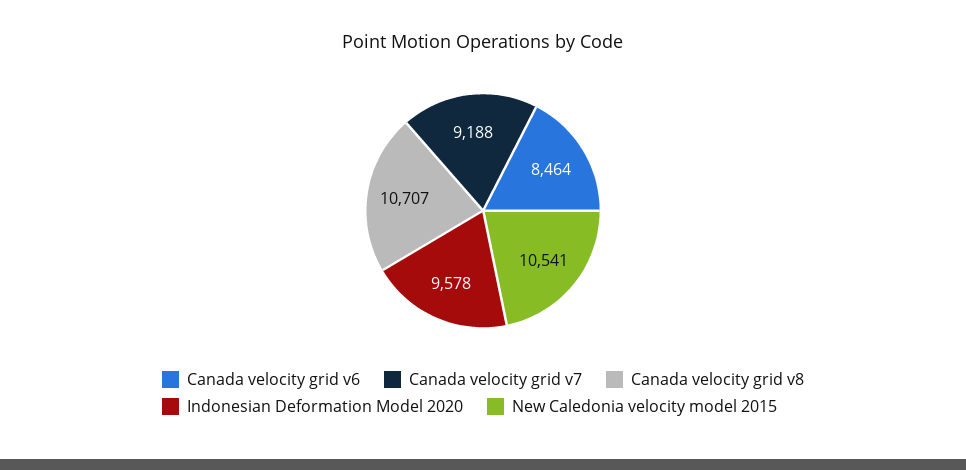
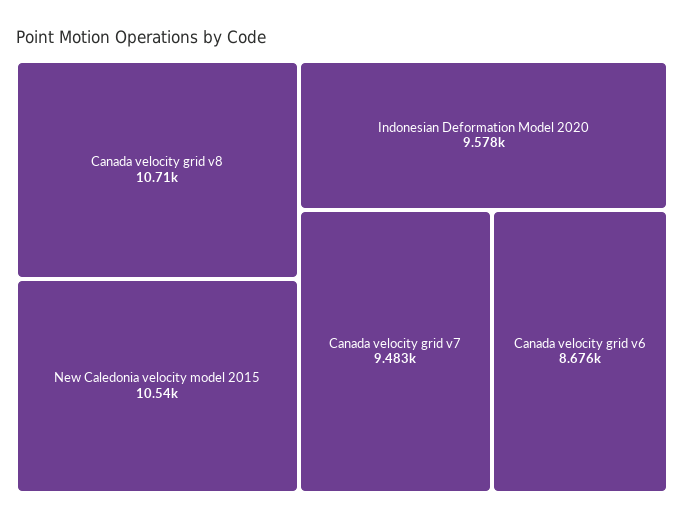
Canada velocity grid v6: 8464 -> 8676
Canada velocity grid v7: 9188 -> 9483

